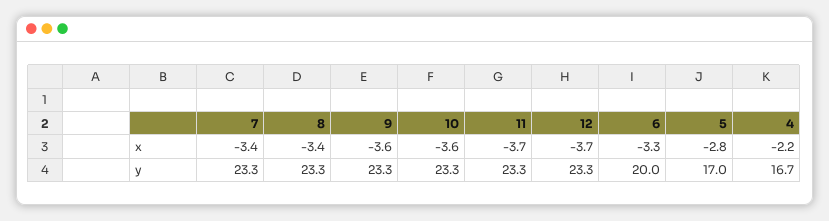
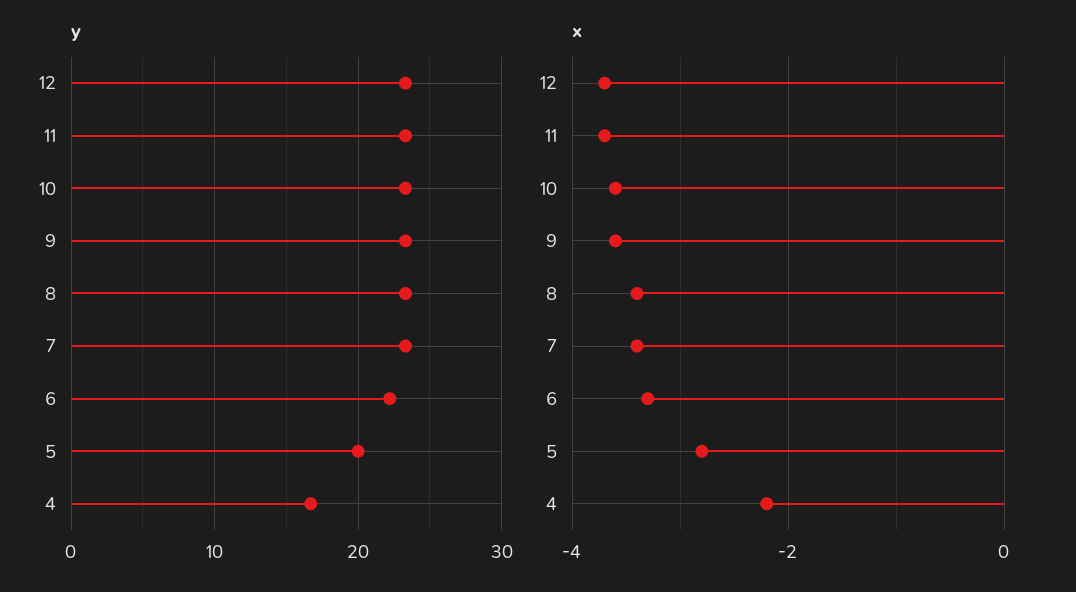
y, 6: 20 -> 22
y, 5: 17 -> 20

